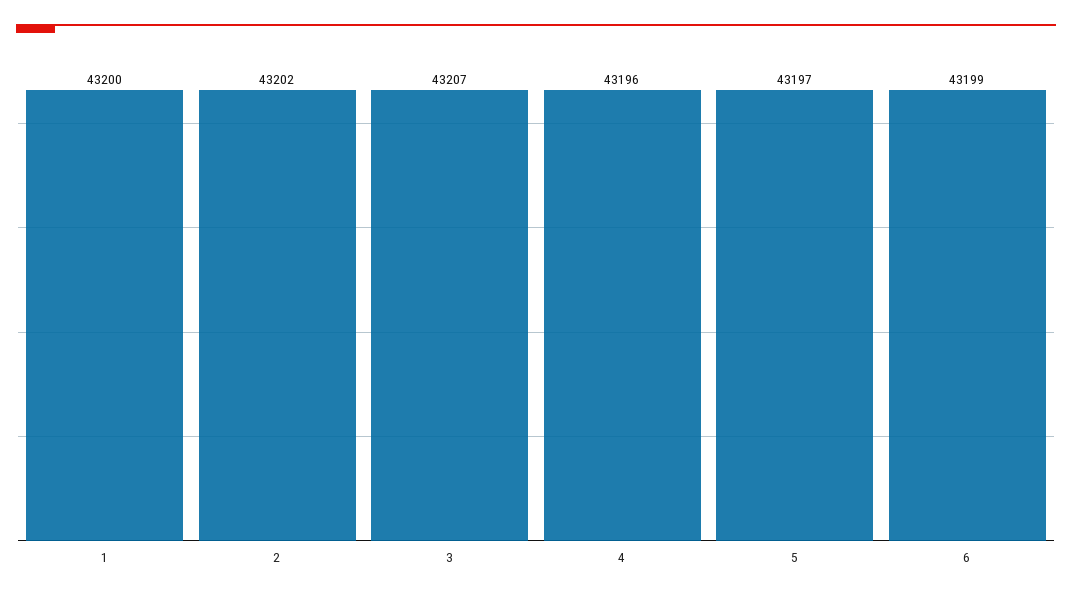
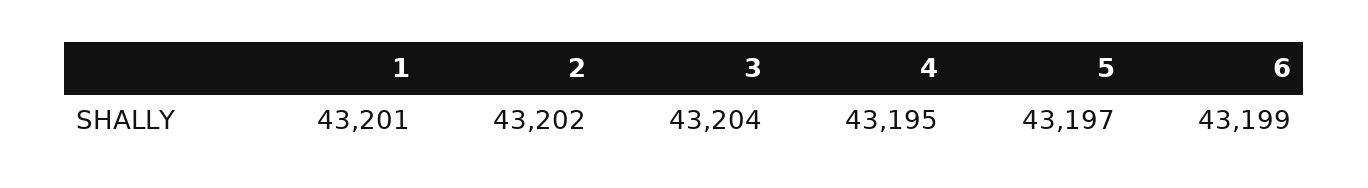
1: 43200 -> 43201
3: 43207 -> 43204
4: 43196 -> 43195

